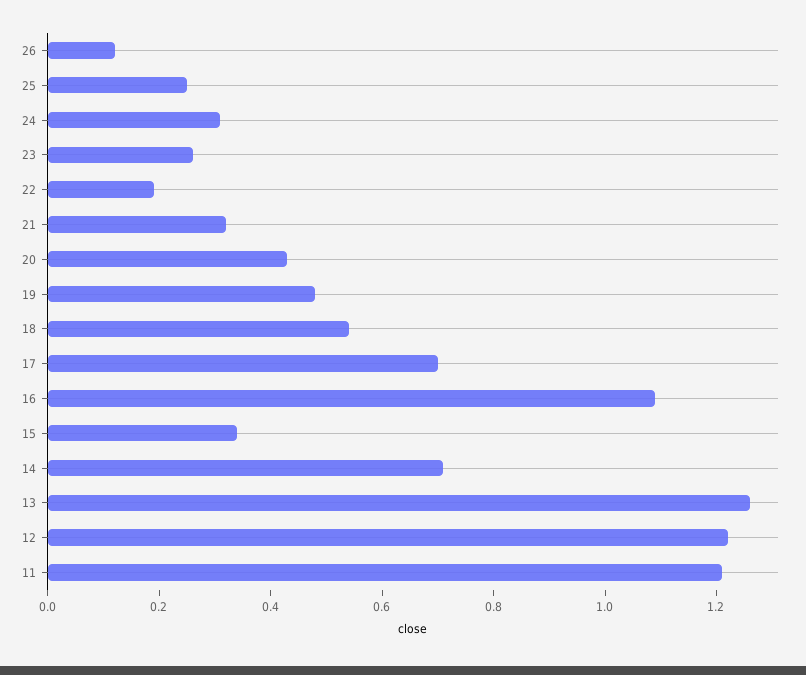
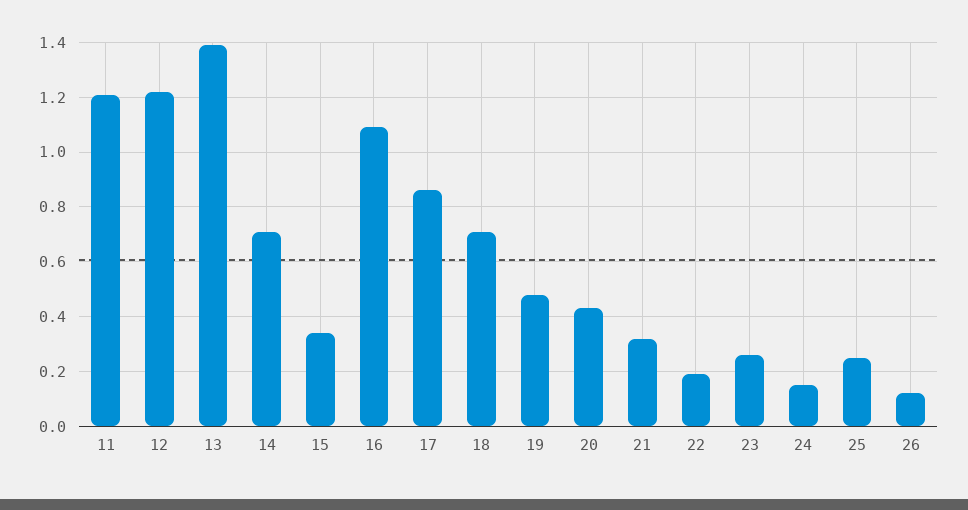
24: 0.3 -> 0.15
18: 0.55 -> 0.7
17: 0.7 -> 0.85
13: 1.25 -> 1.4

